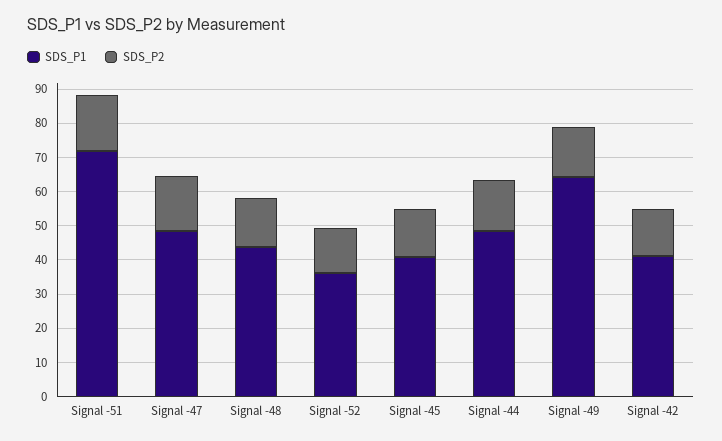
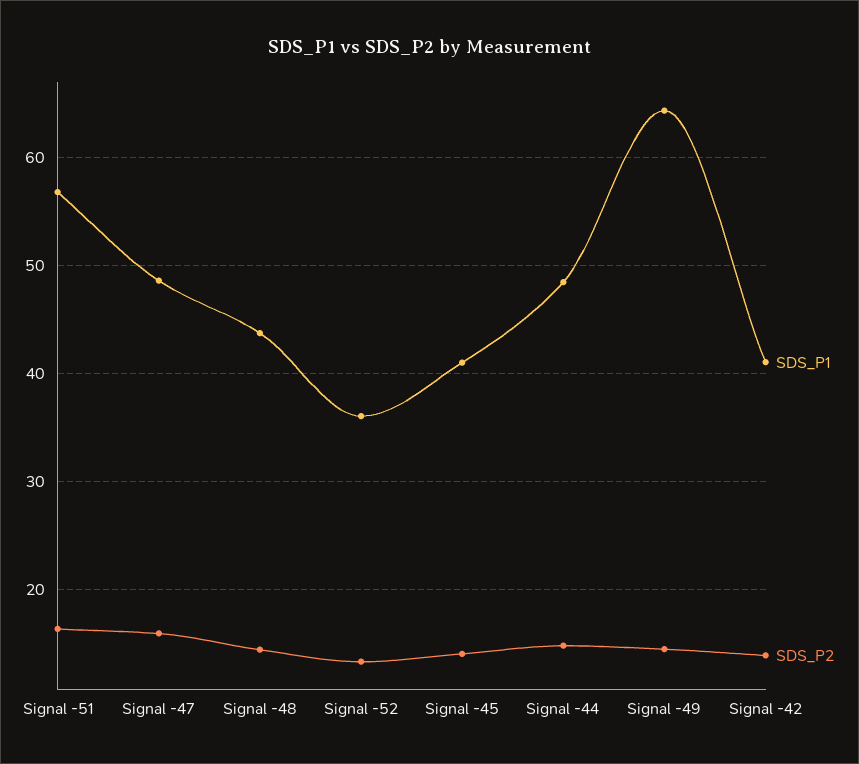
SDS_P1, Signal -51: 72.5 -> 57

